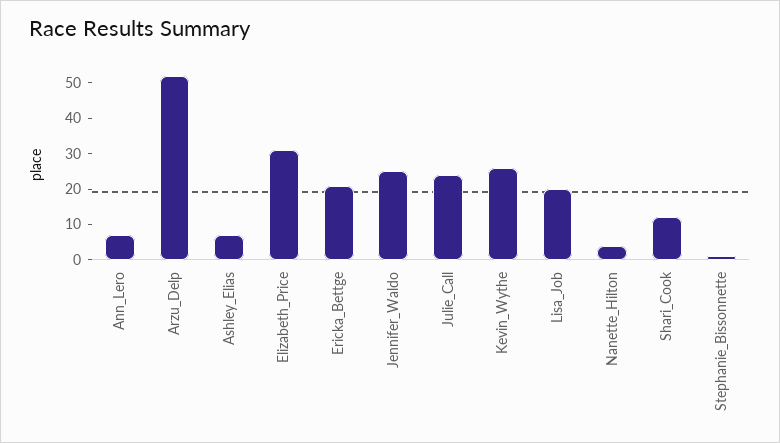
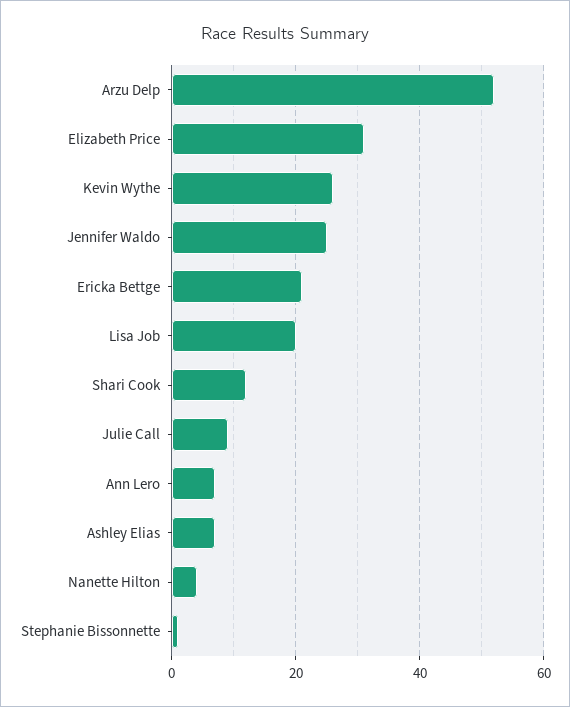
Julie_Call: 25 -> 10

